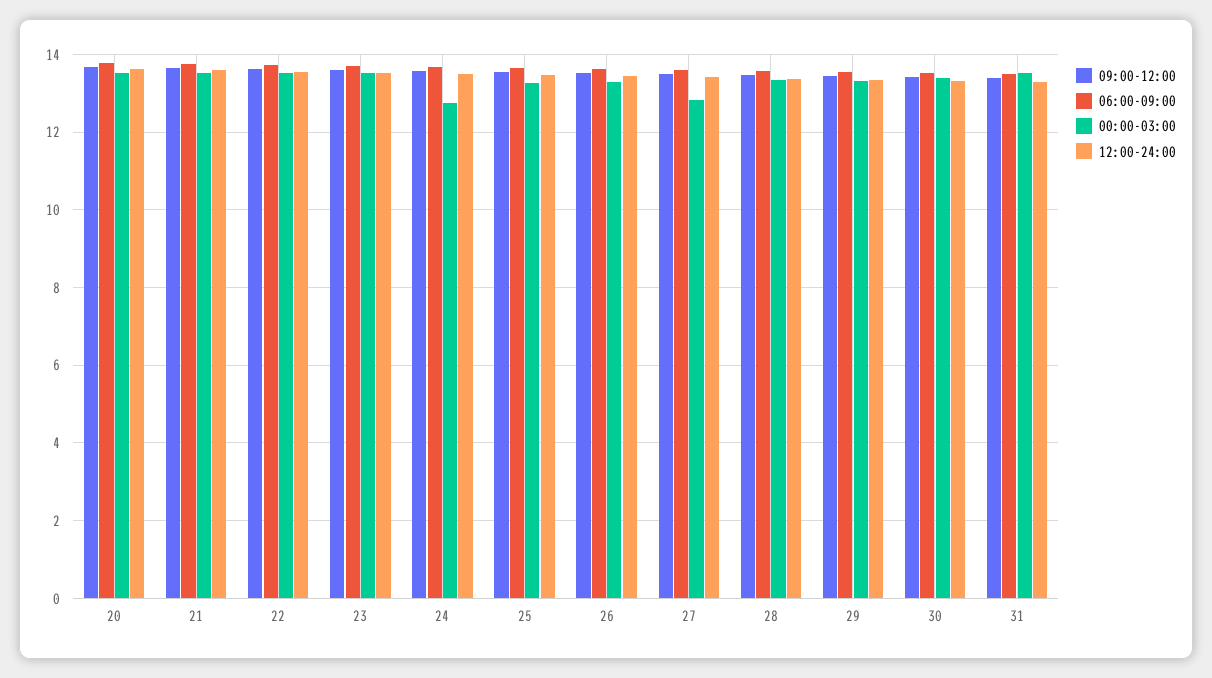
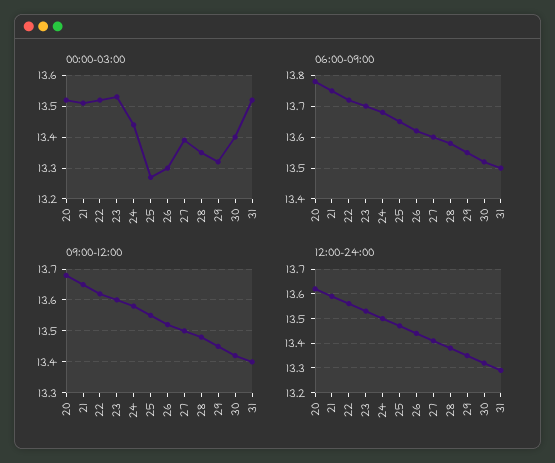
00:00-03:00, 24: 12.8 -> 13.45
00:00-03:00, 27: 12.8 -> 13.4

